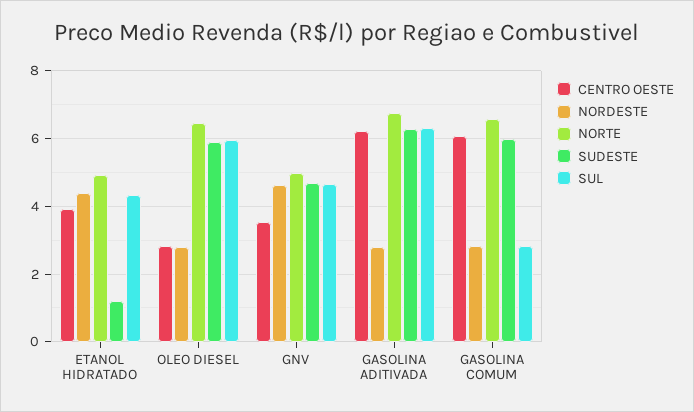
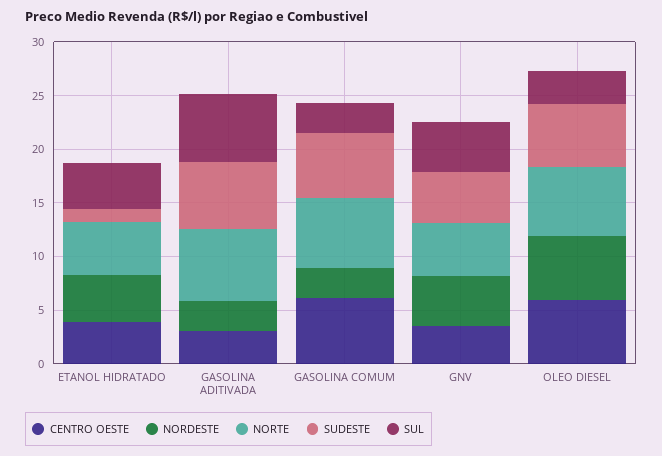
CENTRO OESTE, OLEO DIESEL: 2.8 -> 6
NORDESTE, OLEO DIESEL: 2.8 -> 6
SUL, OLEO DIESEL: 6 -> 3
CENTRO OESTE, GASOLINA ADITIVADA: 6.2 -> 3

